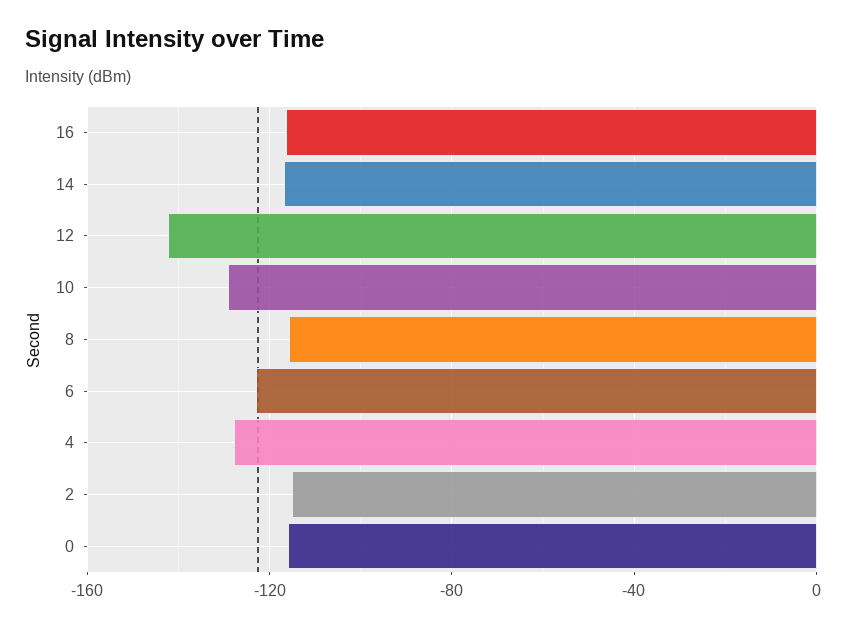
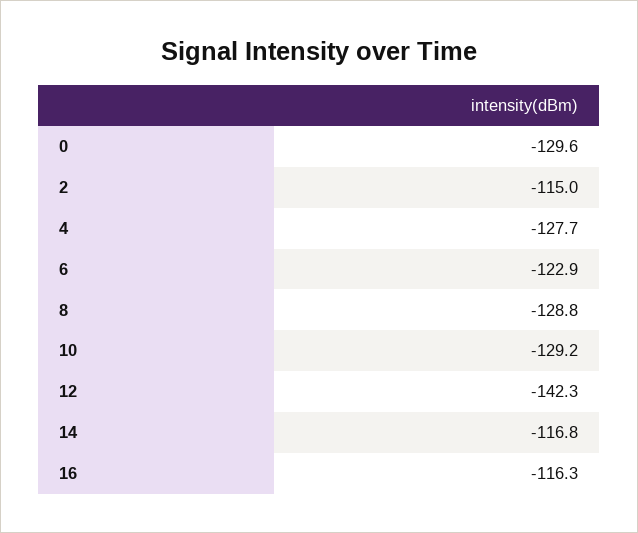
8: -115 -> -128.8
0: -115 -> -129.6

